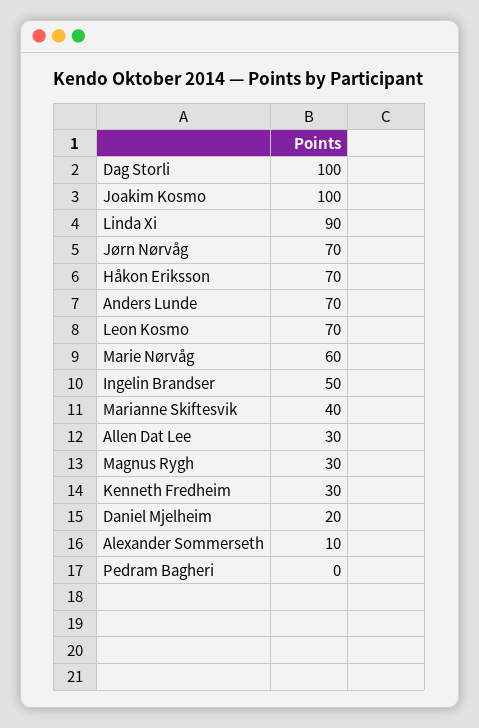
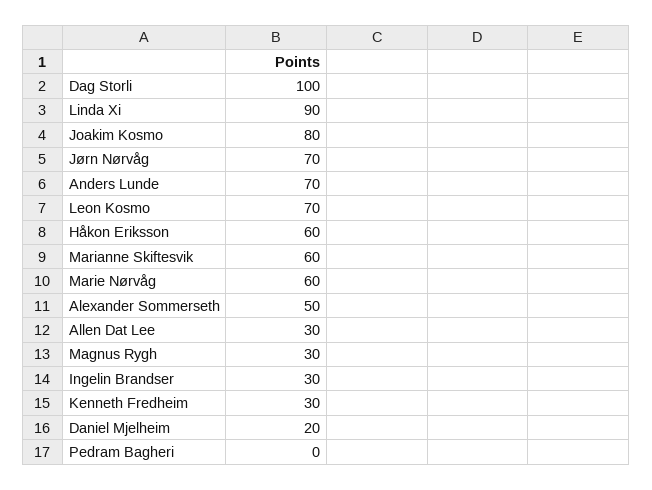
Joakim Kosmo: 100 -> 80
Håkon Eriksson: 70 -> 60
Ingelin Brandser: 50 -> 30
Marianne Skiftesvik: 40 -> 60
Alexander Sommerseth: 10 -> 50

